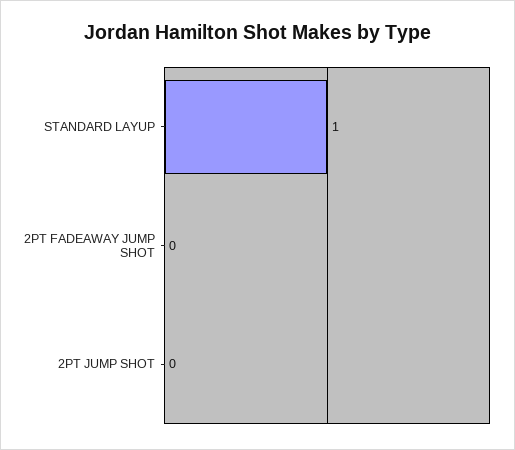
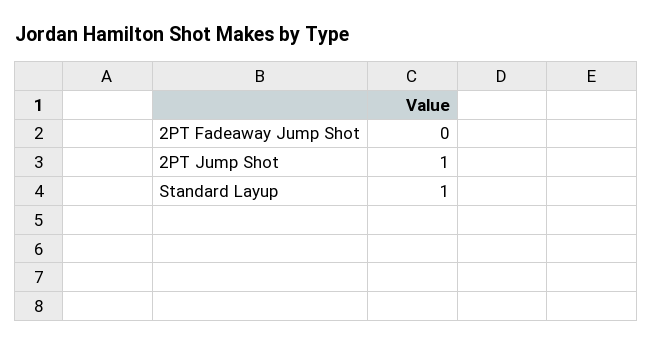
2PT JUMP SHOT: 0 -> 1

